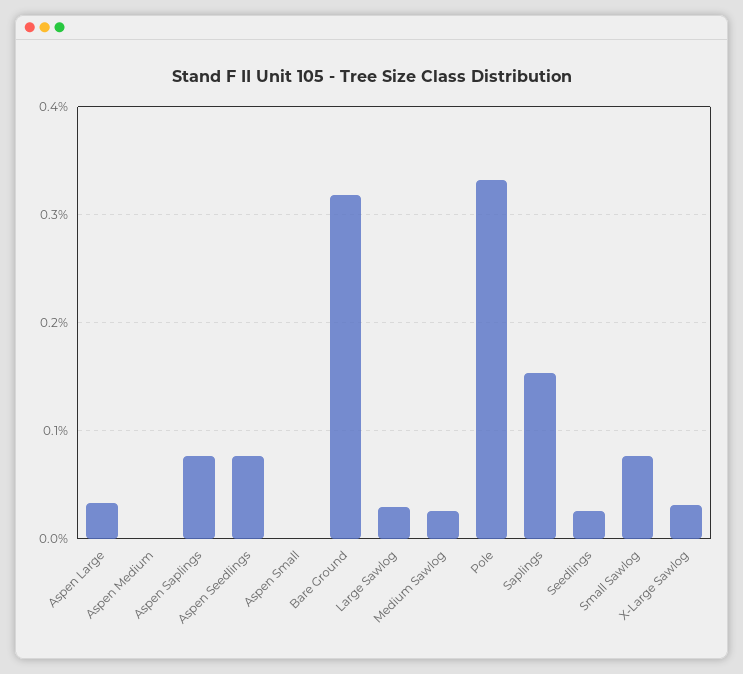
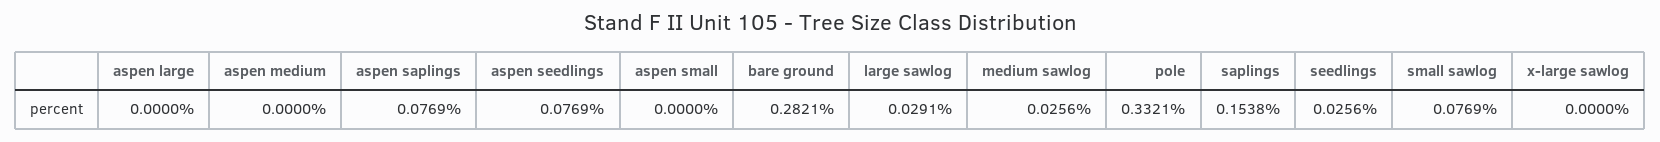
Aspen Large: 0.03 -> 0
Bare Ground: 0.32 -> 0.2821
X-Large Sawlog: 0.03 -> 0

